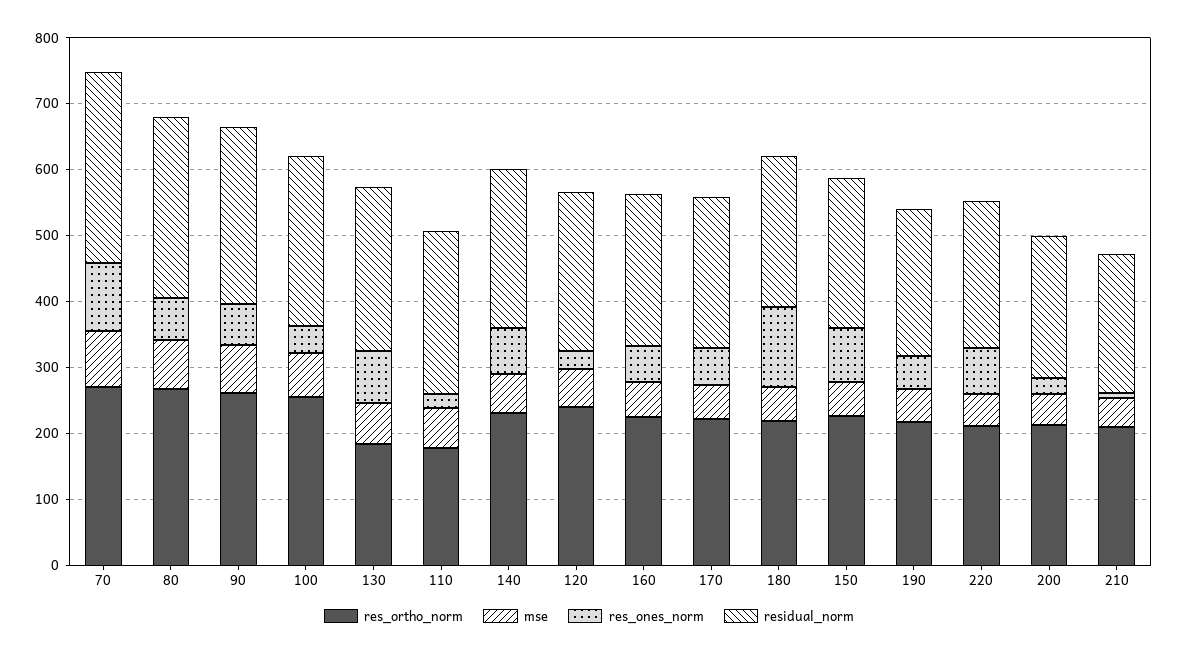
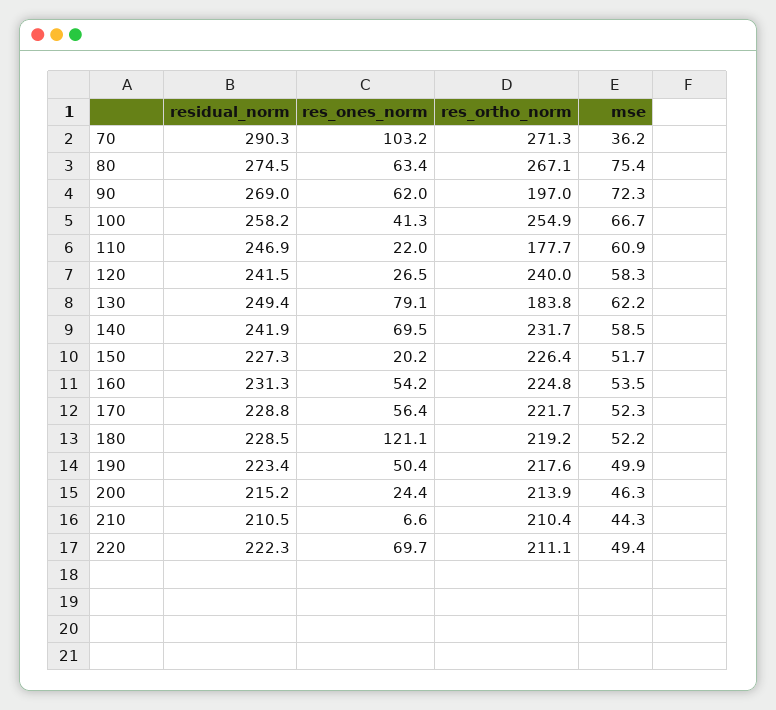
mse, 70: 80 -> 36.2
res_ortho_norm, 90: 260 -> 197
res_ones_norm, 150: 80 -> 20.2

